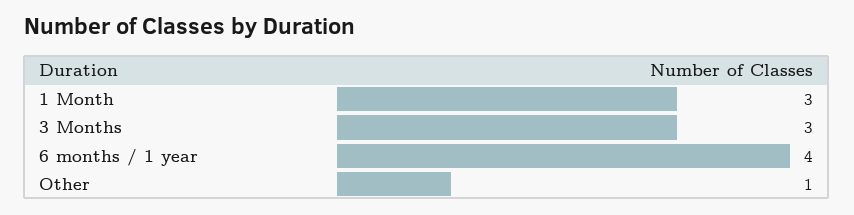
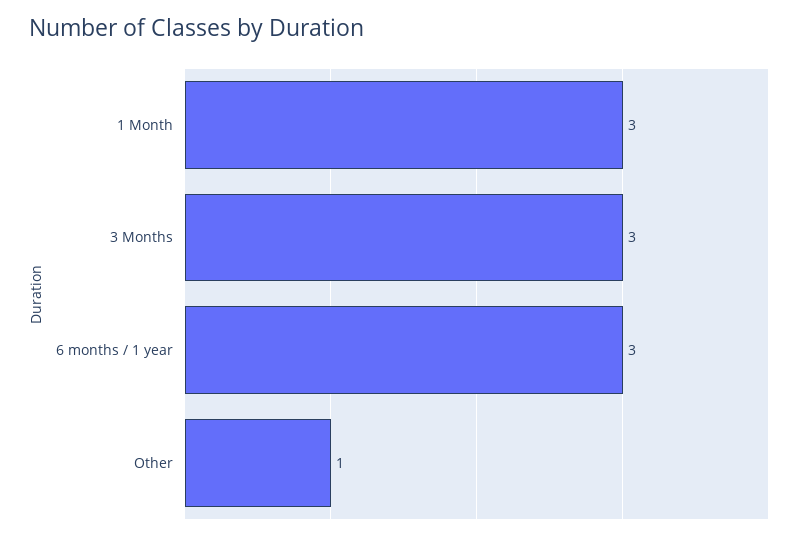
6 months / 1 year: 4 -> 3

